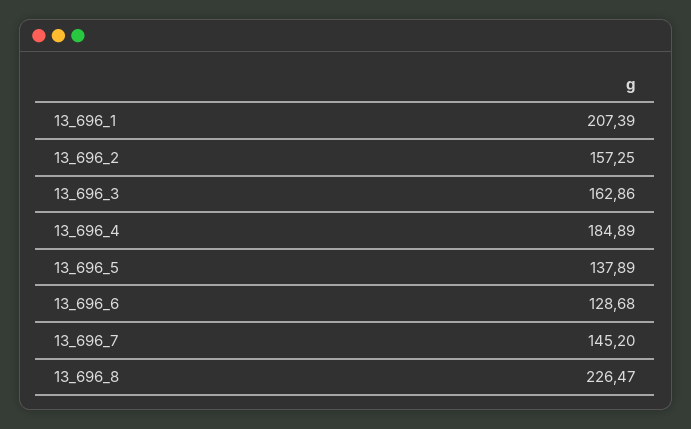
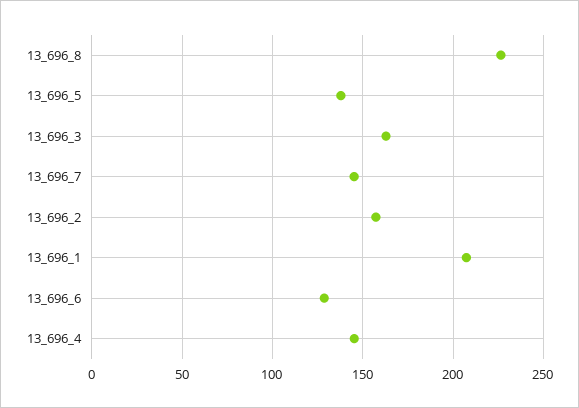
13_696_4: 184.89 -> 145

